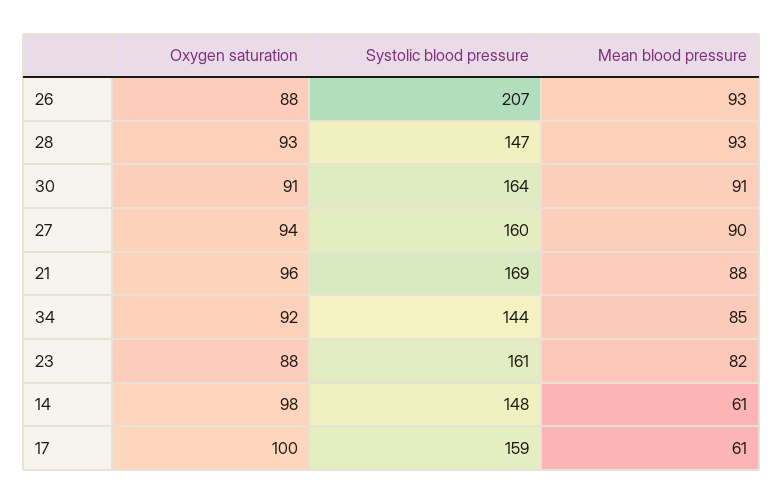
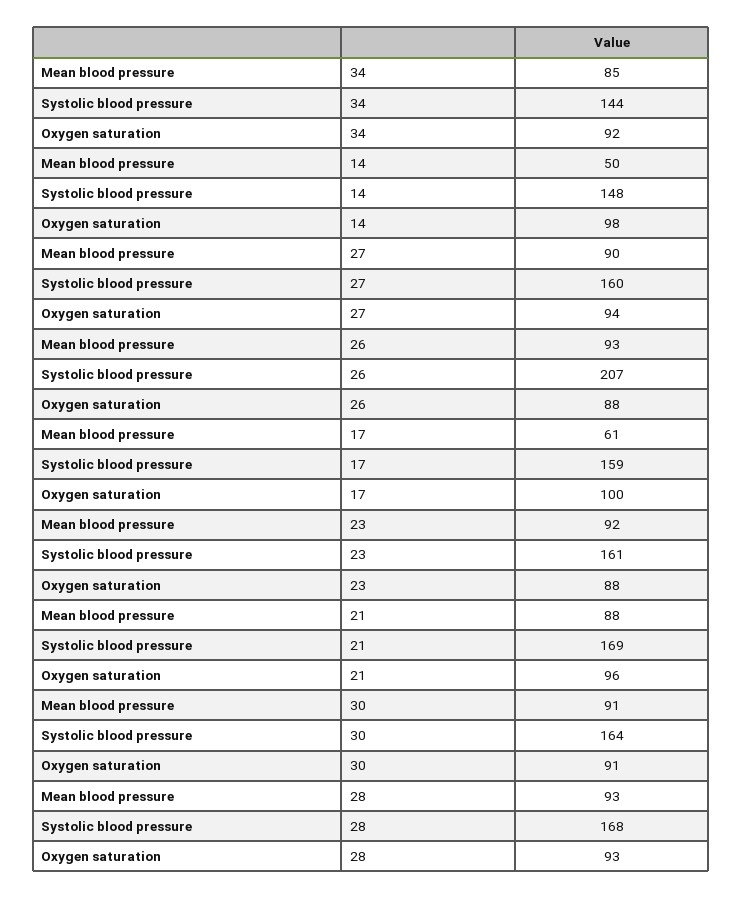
Systolic blood pressure, 28: 147 -> 168
Mean blood pressure, 23: 82 -> 92
Mean blood pressure, 14: 61 -> 50

